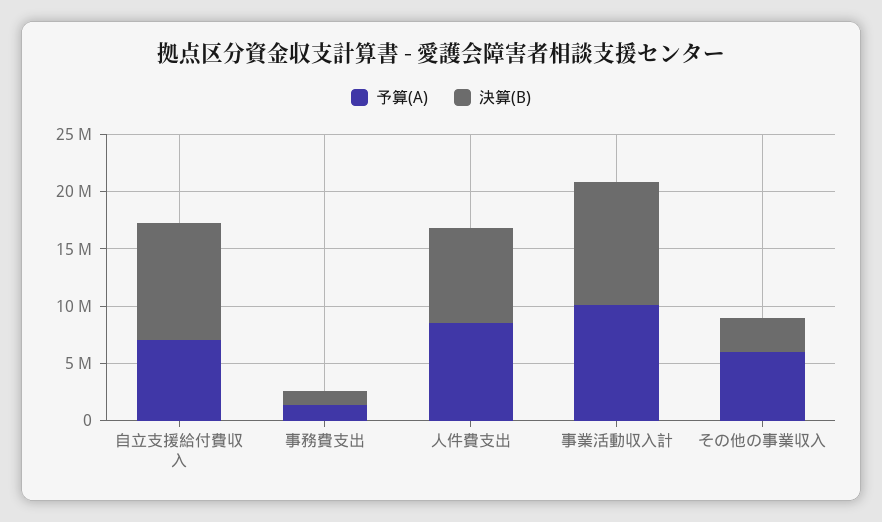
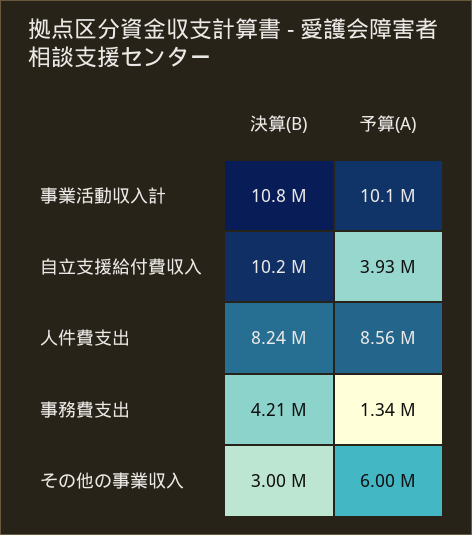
予算(A), 自立支援給付費収入: 7000000 -> 3930000
決算(B), 事務費支出: 1000000 -> 4210000

